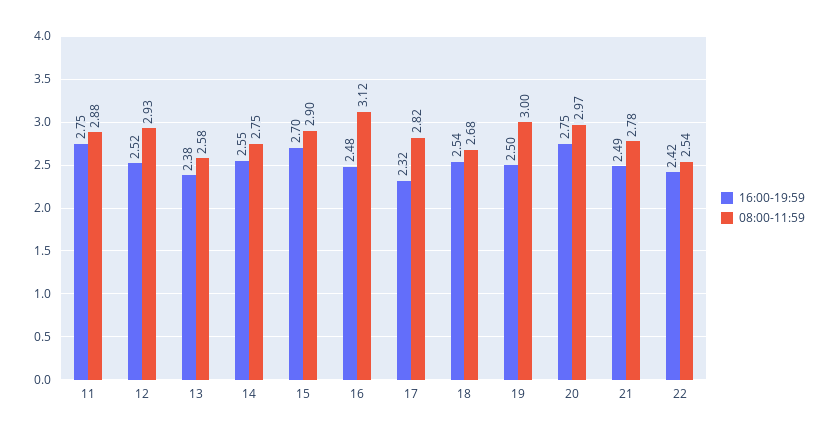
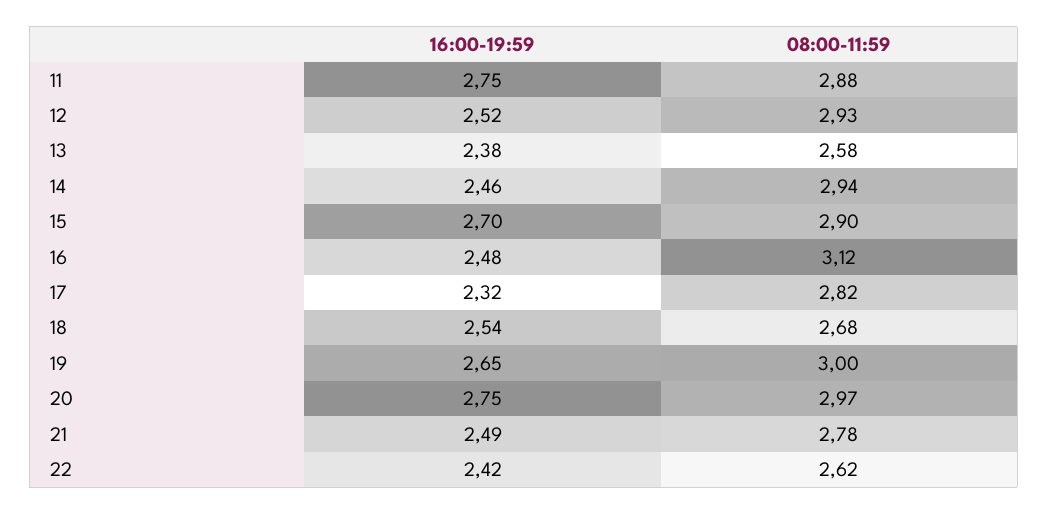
16:00-19:59, 14: 2.55 -> 2.46
08:00-11:59, 14: 2.75 -> 2.94
16:00-19:59, 19: 2.5 -> 2.65
08:00-11:59, 22: 2.54 -> 2.62

